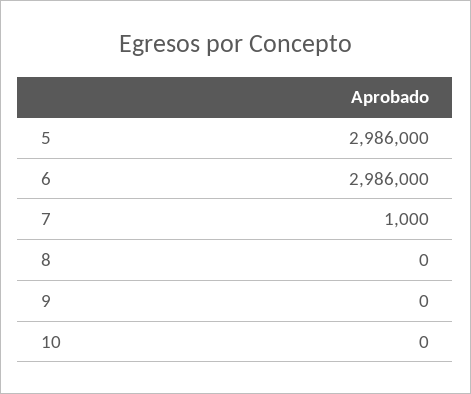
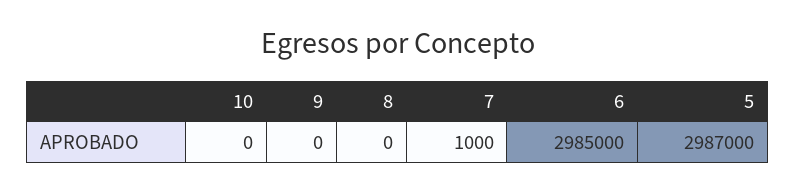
5: 2986000 -> 2987000
6: 2986000 -> 2985000

